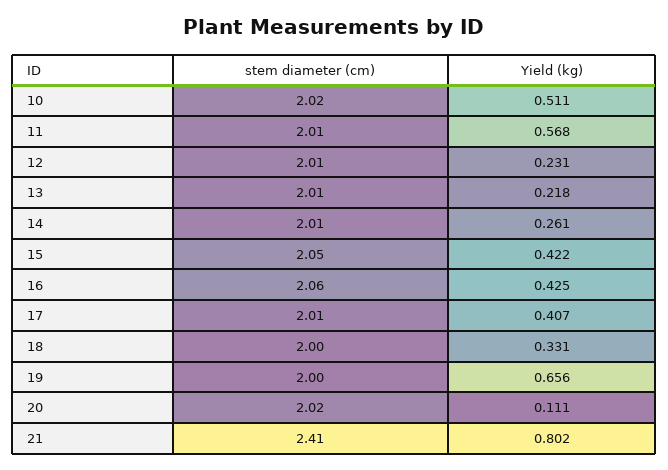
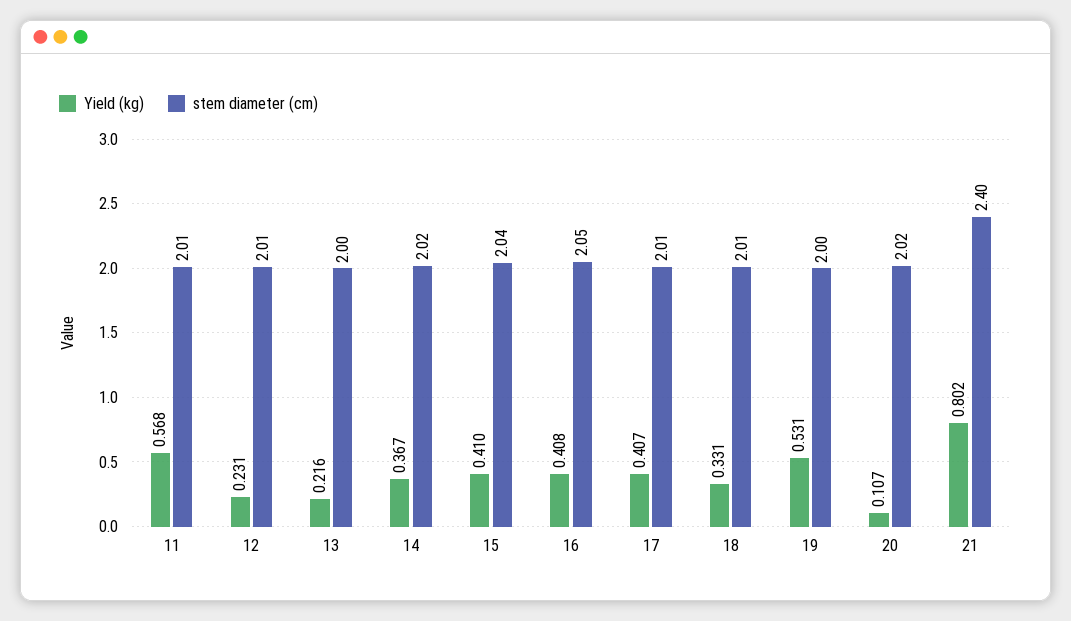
stem diameter (cm), 10: 2.02 -> none
Yield (kg), 10: 0.511 -> none
stem diameter (cm), 13: 2.01 -> 2
Yield (kg), 13: 0.218 -> 0.216
stem diameter (cm), 14: 2.01 -> 2.02
Yield (kg), 14: 0.261 -> 0.367
stem diameter (cm), 15: 2.05 -> 2.04
Yield (kg), 15: 0.422 -> 0.41
stem diameter (cm), 16: 2.06 -> 2.05
Yield (kg), 16: 0.425 -> 0.408
stem diameter (cm), 18: 2 -> 2.01
Yield (kg), 19: 0.656 -> 0.531
Yield (kg), 20: 0.111 -> 0.107
stem diameter (cm), 21: 2.41 -> 2.4

